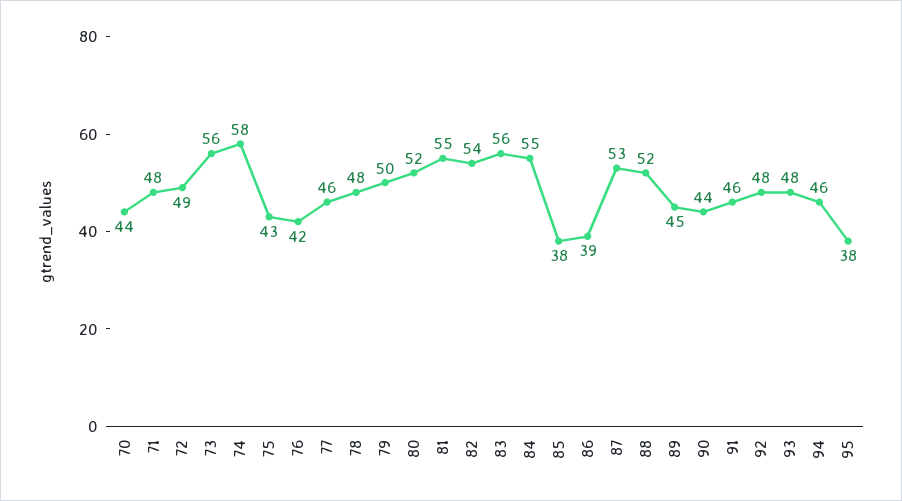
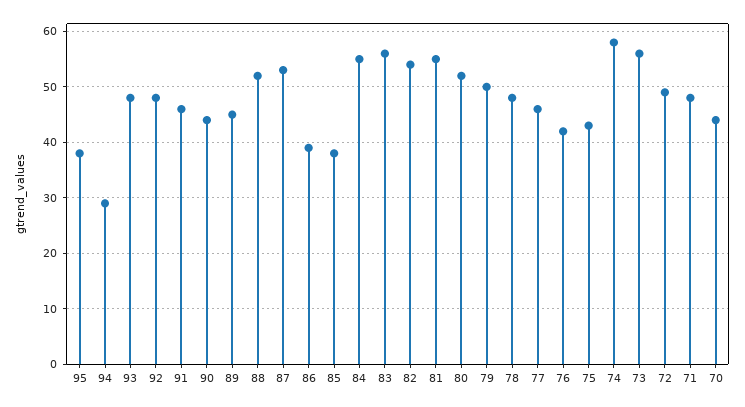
94: 46 -> 30

